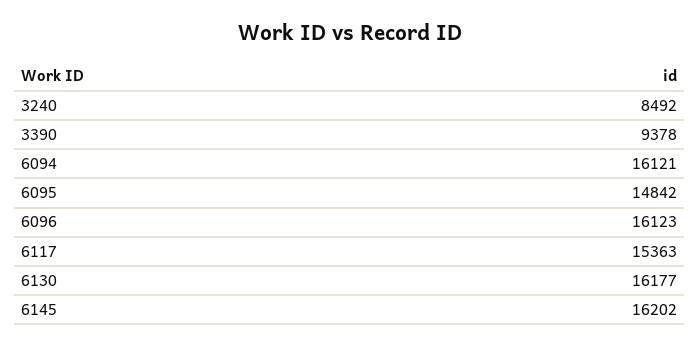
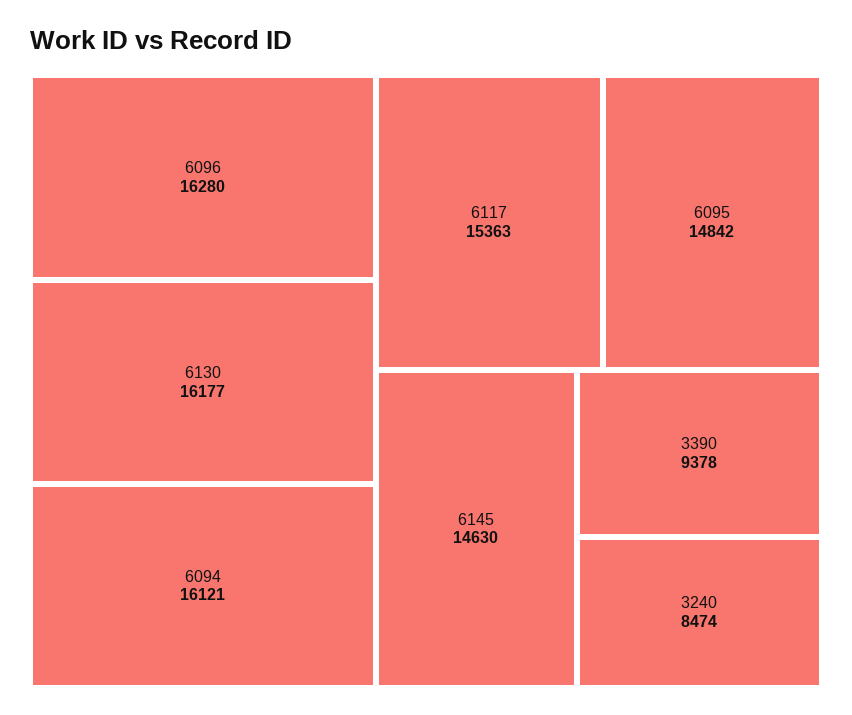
3240: 8492 -> 8474
6096: 16123 -> 16280
6145: 16202 -> 14630

